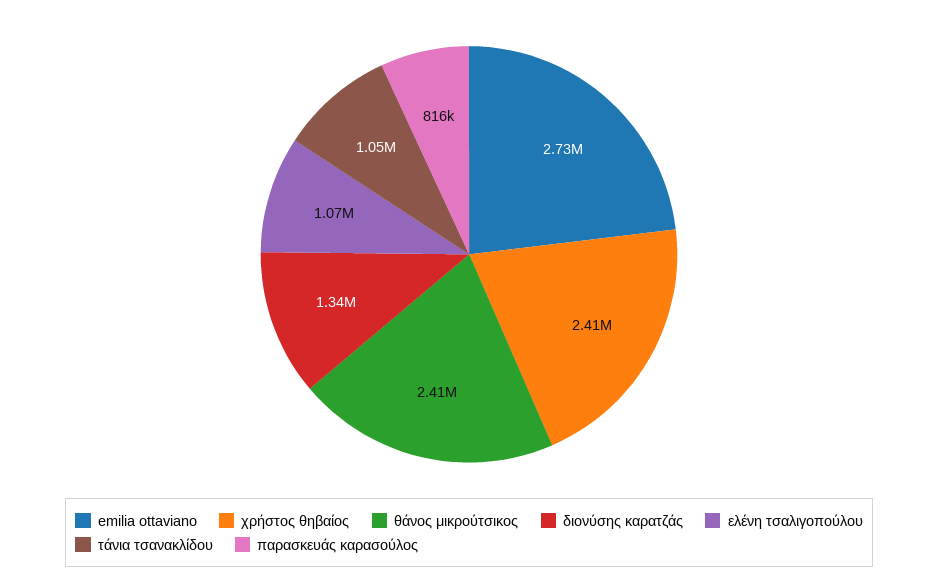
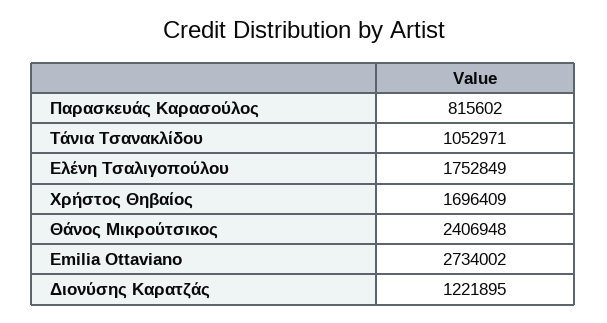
χρήστος θηβαίος: 2410000 -> 1696409
διονύσης καρατζάς: 1340000 -> 1221895
ελένη τσαλιγοπούλου: 1070000 -> 1752849

